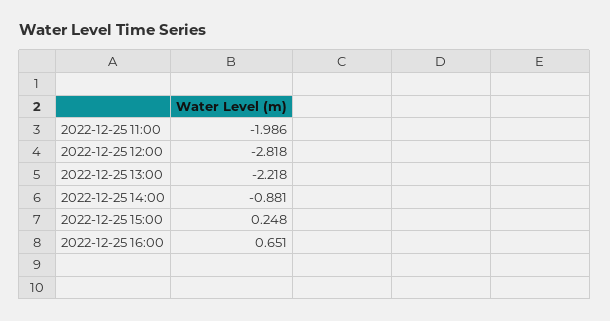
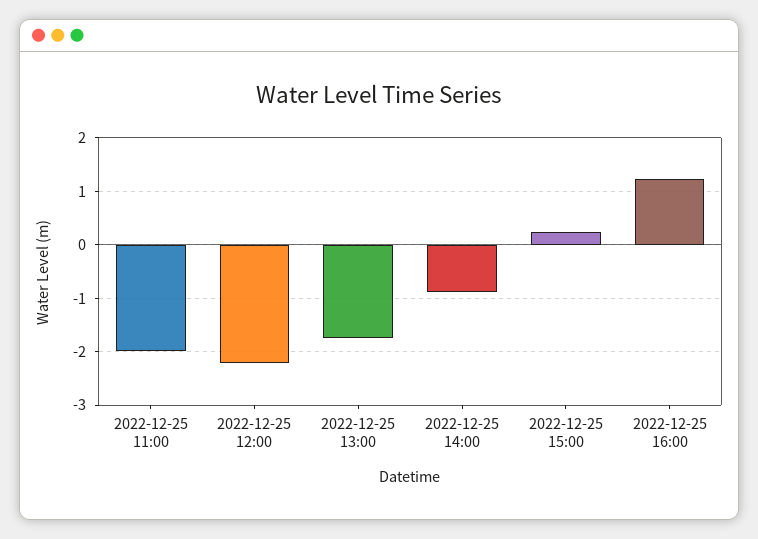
2022-12-25 12:00: -2.818 -> -2.2
2022-12-25 13:00: -2.218 -> -1.8
2022-12-25 16:00: 0.651 -> 1.2

